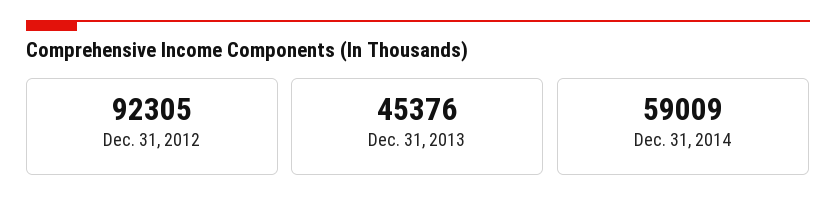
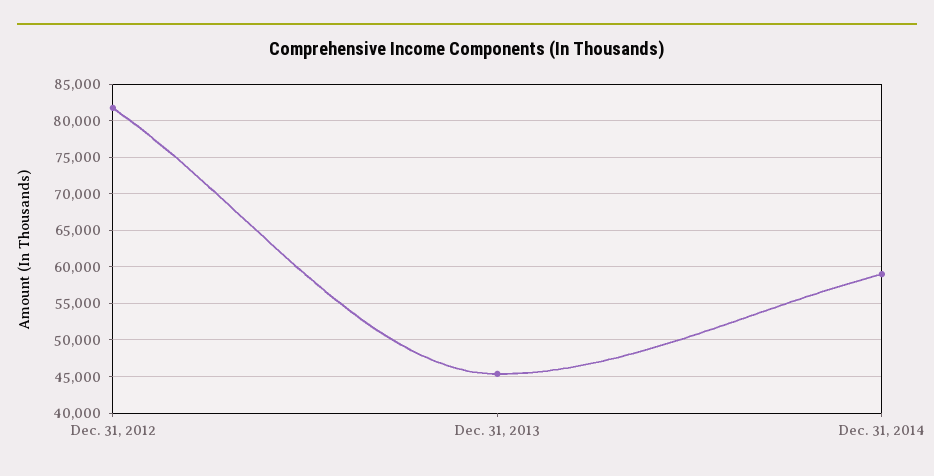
Dec. 31, 2012: 92305 -> 82000

